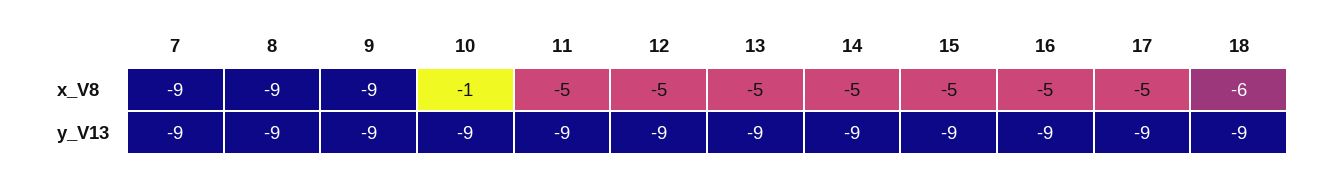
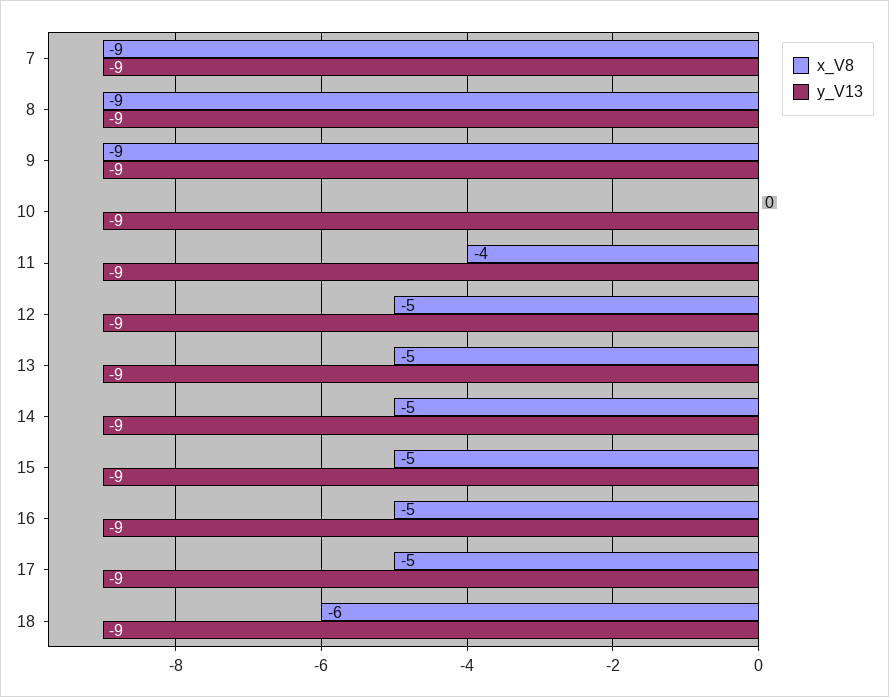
x_V8, 10: -1 -> 0
x_V8, 11: -5 -> -4

